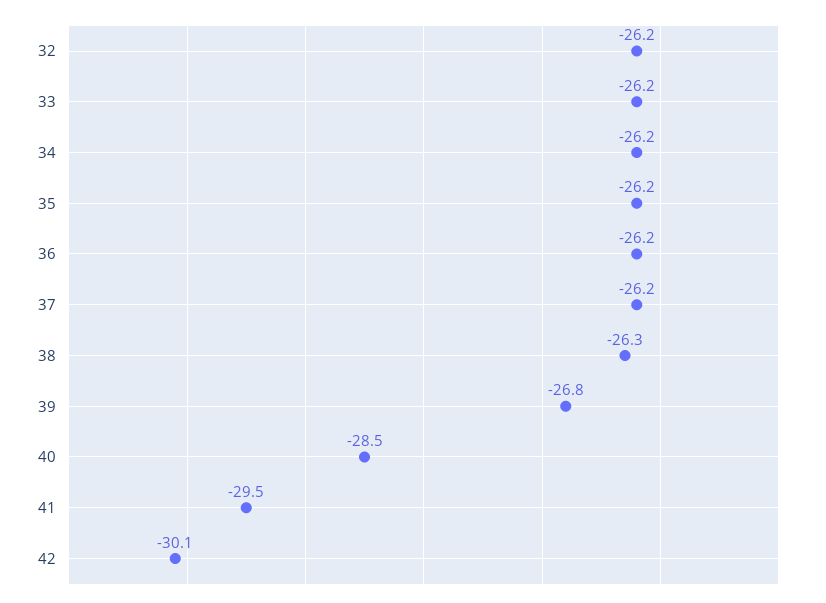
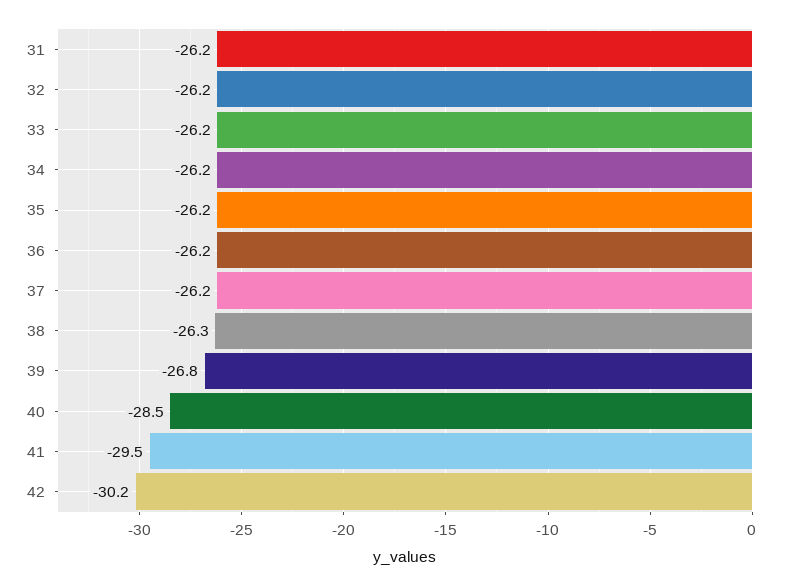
42: -30.1 -> -30.2
31: none -> -26.2

